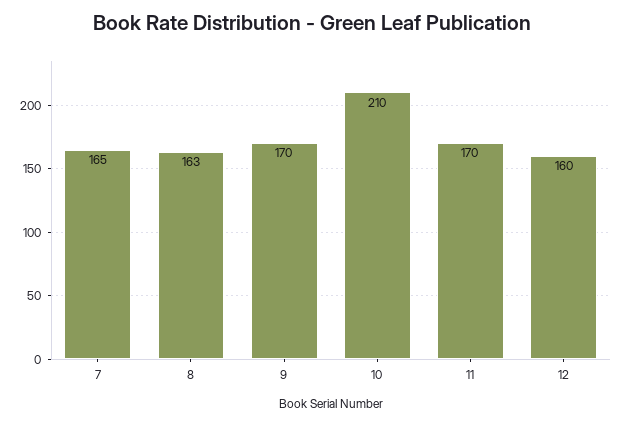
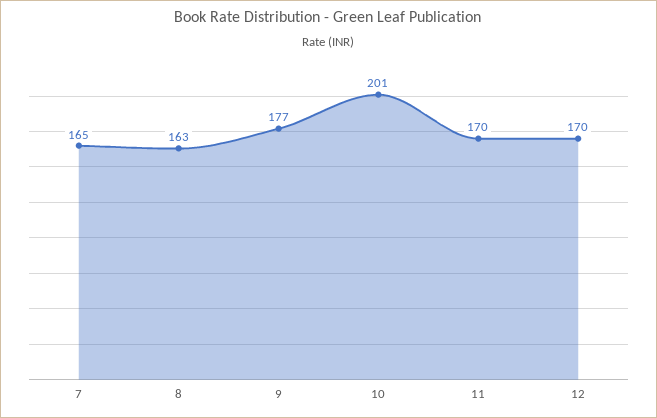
9: 170 -> 177
10: 210 -> 201
12: 160 -> 170

